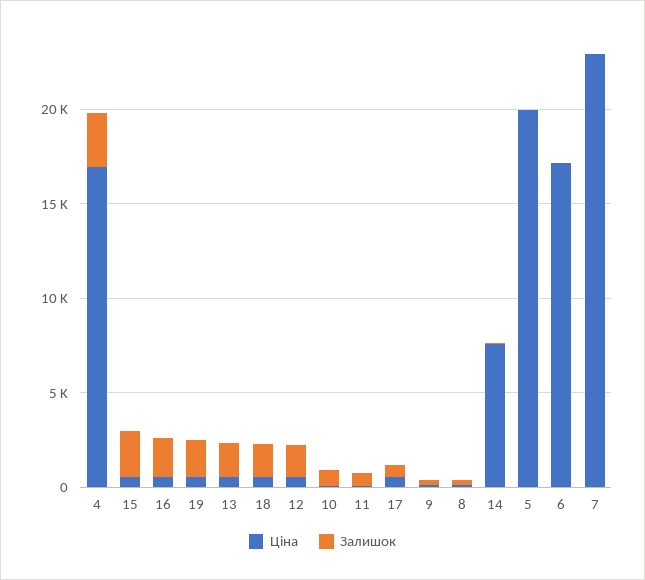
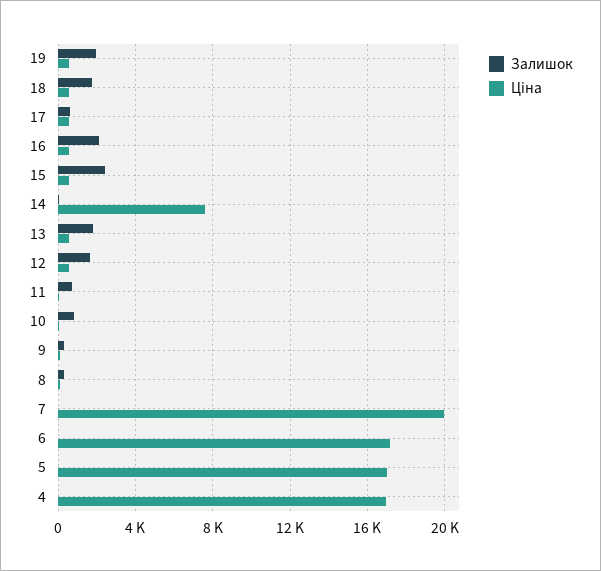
Залишок, 4: 3000 -> 0
Ціна, 5: 20000 -> 17000
Ціна, 7: 23000 -> 20000

